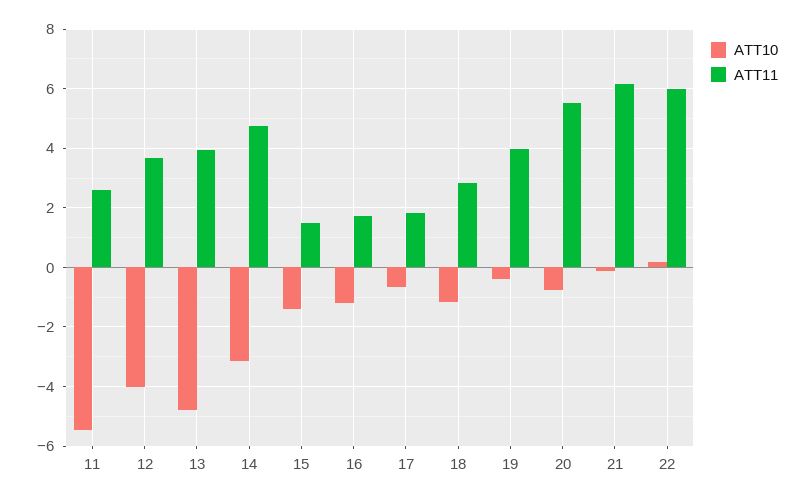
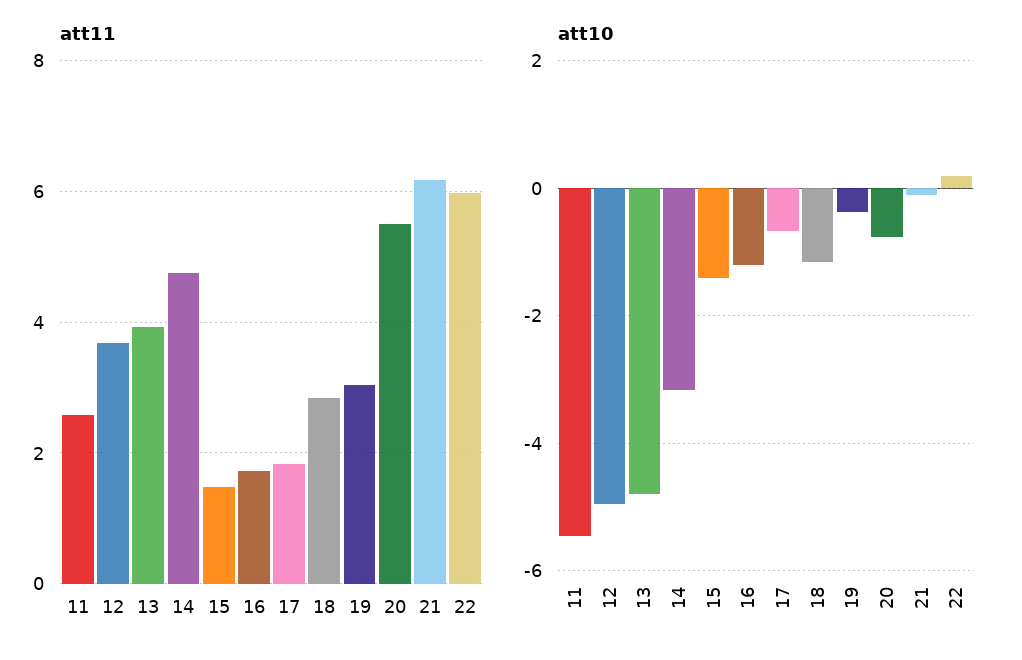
ATT10, 12: -4 -> -5
ATT11, 19: 4 -> 3

